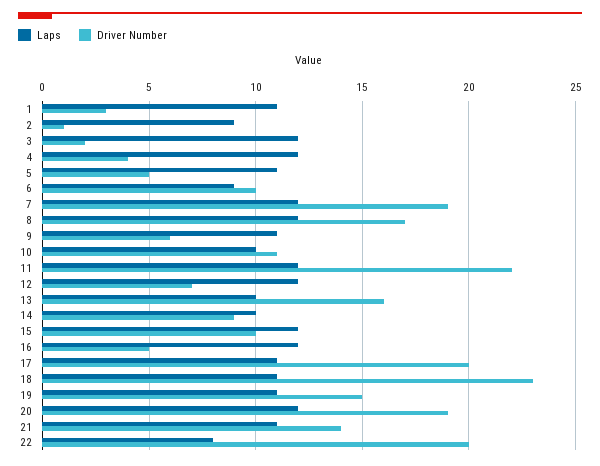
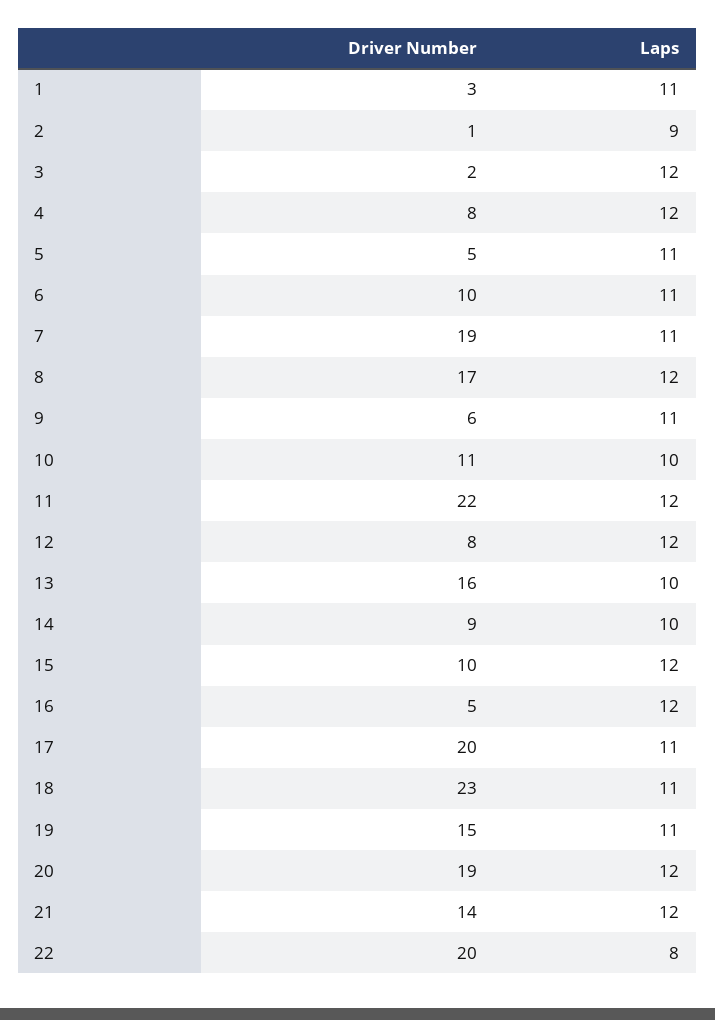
Driver Number, 4: 4 -> 8
Laps, 6: 9 -> 11
Laps, 7: 12 -> 11
Driver Number, 12: 7 -> 8
Laps, 21: 11 -> 12

